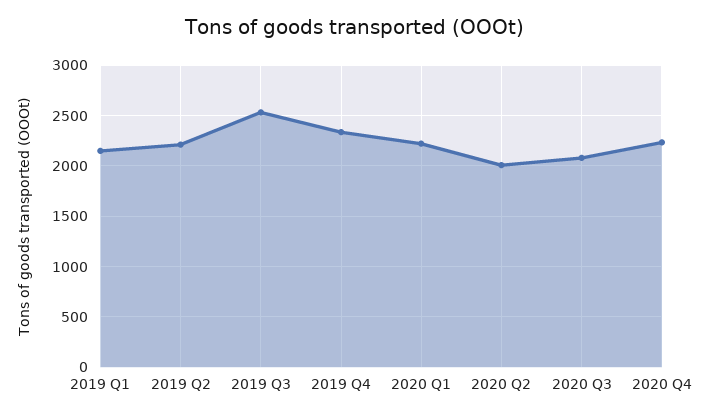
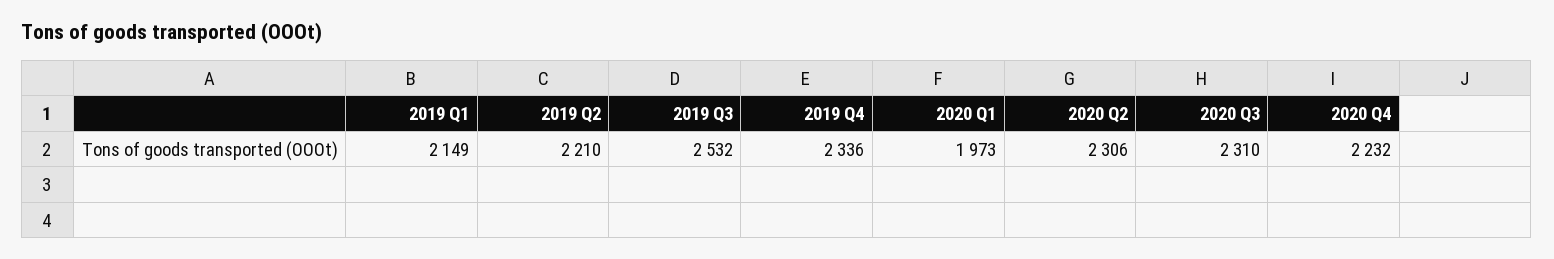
2020 Q1: 2200 -> 1973
2020 Q2: 2000 -> 2306
2020 Q3: 2100 -> 2310

